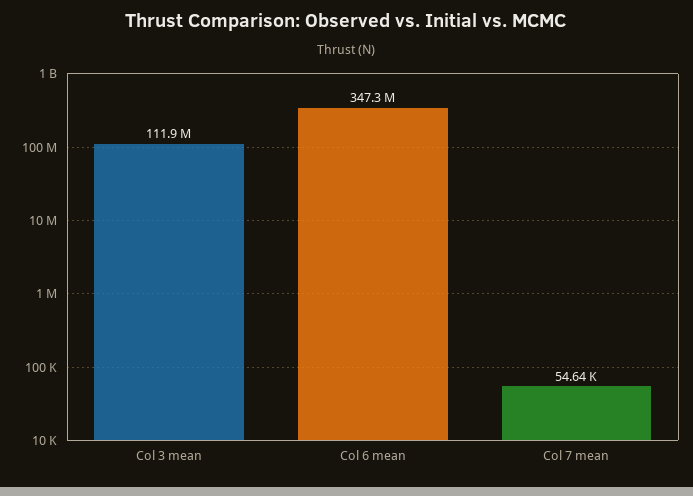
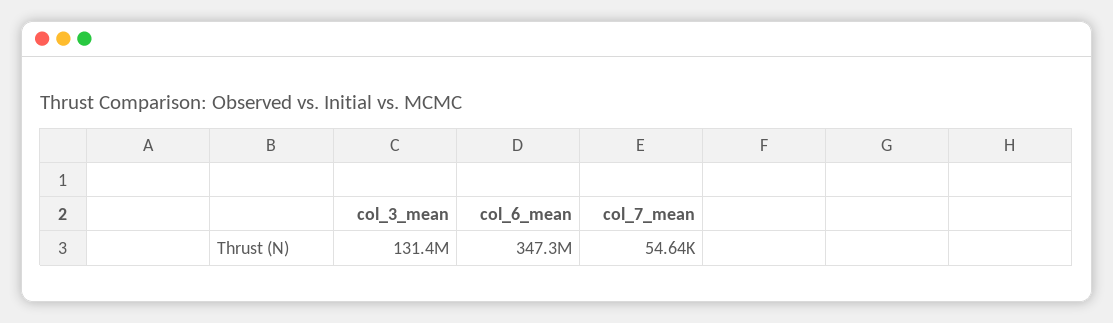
Col 3 mean: 111900000 -> 131400000

